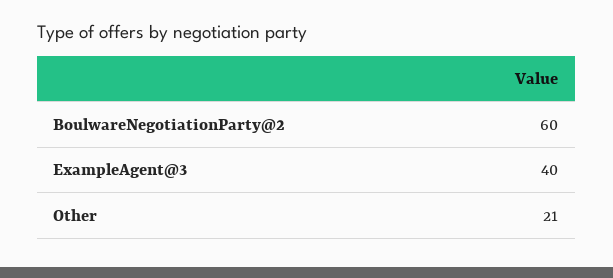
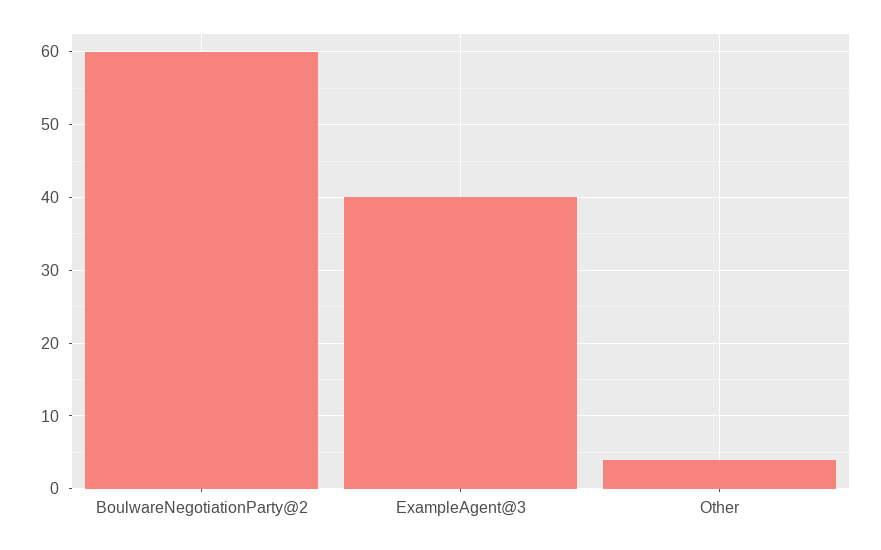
Other: 21 -> 4

